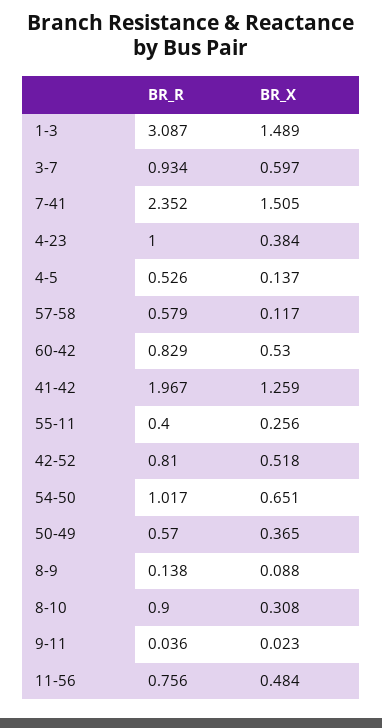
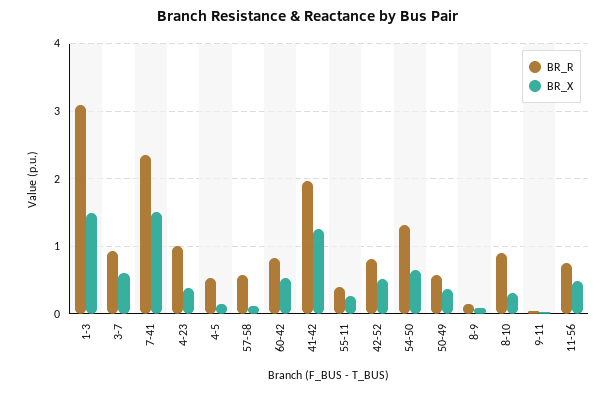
BR_R, 54-50: 1.017 -> 1.3

